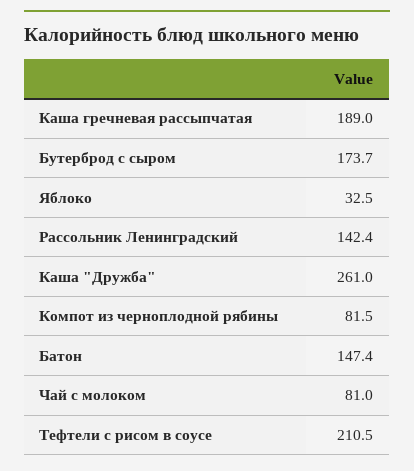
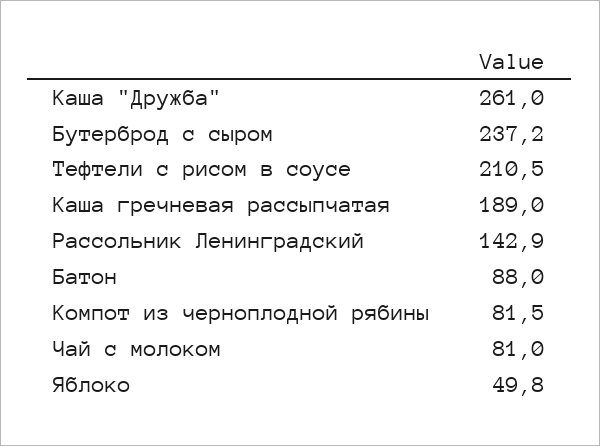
Бутерброд с сыром: 173.7 -> 237.2
Яблоко: 32.5 -> 49.8
Рассольник Ленинградский: 142.4 -> 142.9
Батон: 147.4 -> 88

